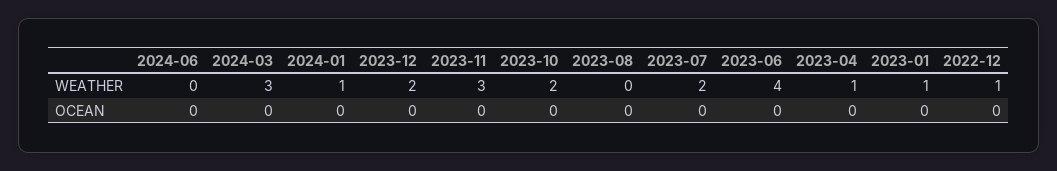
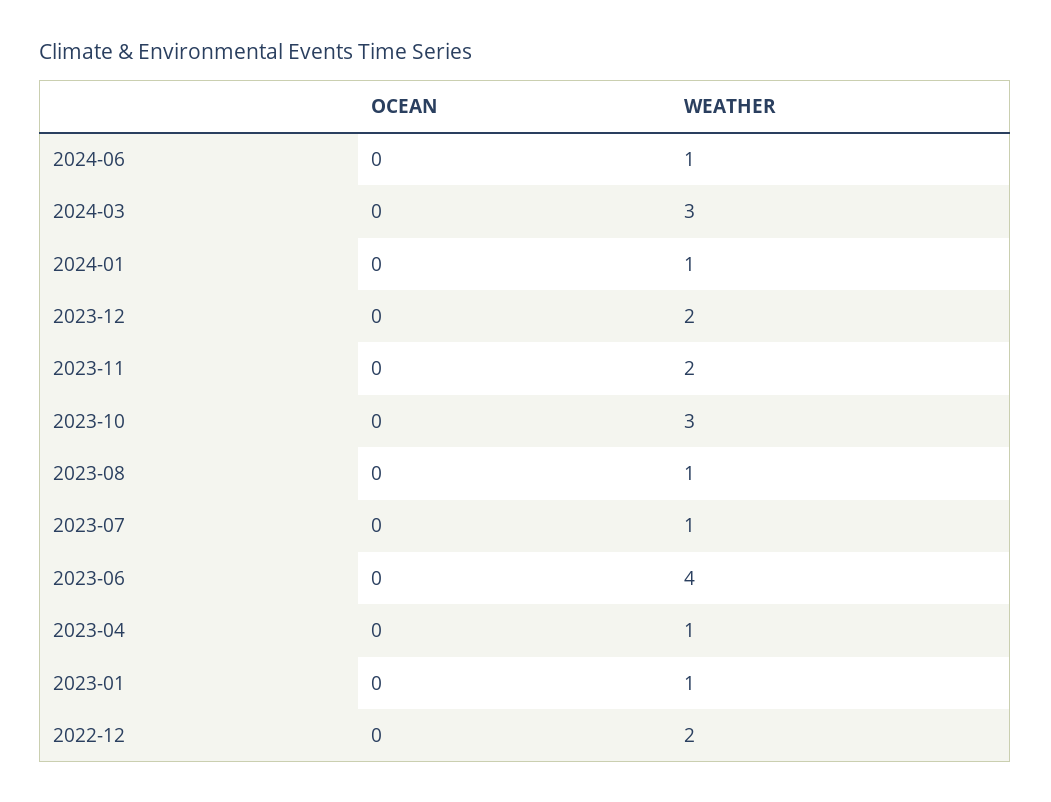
2024-06, WEATHER: 0 -> 1
2023-11, WEATHER: 3 -> 2
2023-10, WEATHER: 2 -> 3
2023-08, WEATHER: 0 -> 1
2023-07, WEATHER: 2 -> 1
2022-12, WEATHER: 1 -> 2

